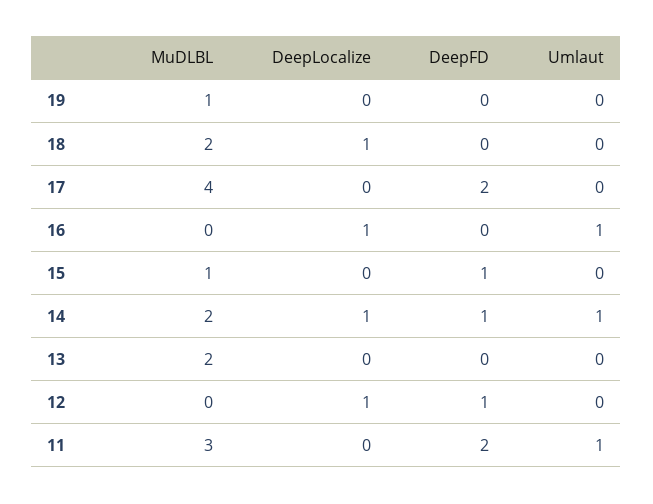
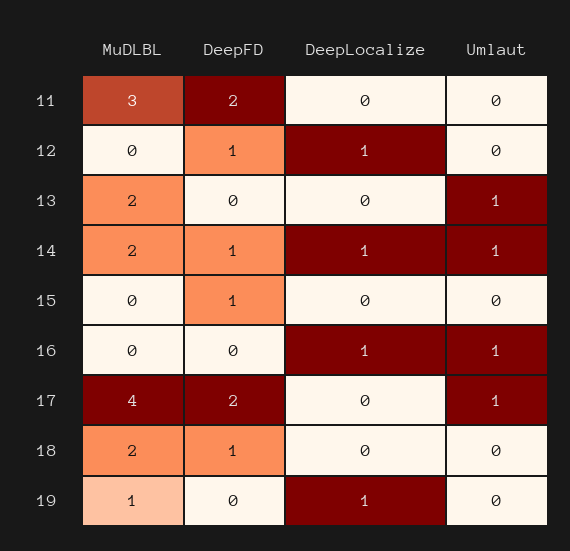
DeepLocalize, 19: 0 -> 1
DeepLocalize, 18: 1 -> 0
DeepFD, 18: 0 -> 1
Umlaut, 17: 0 -> 1
MuDLBL, 15: 1 -> 0
Umlaut, 13: 0 -> 1
Umlaut, 11: 1 -> 0

